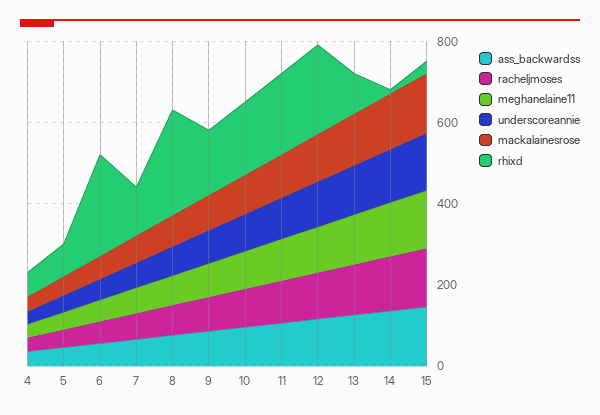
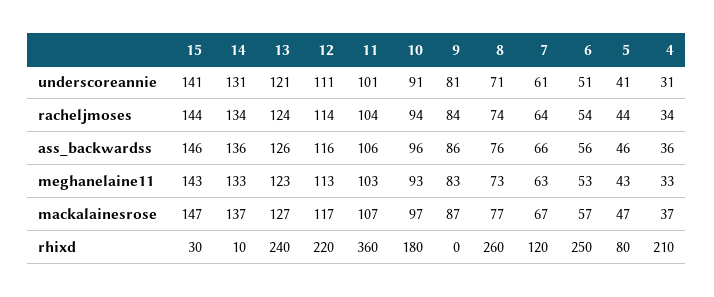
rhixd, 4: 50 -> 210
rhixd, 9: 150 -> 0
rhixd, 11: 200 -> 360
rhixd, 13: 100 -> 240

